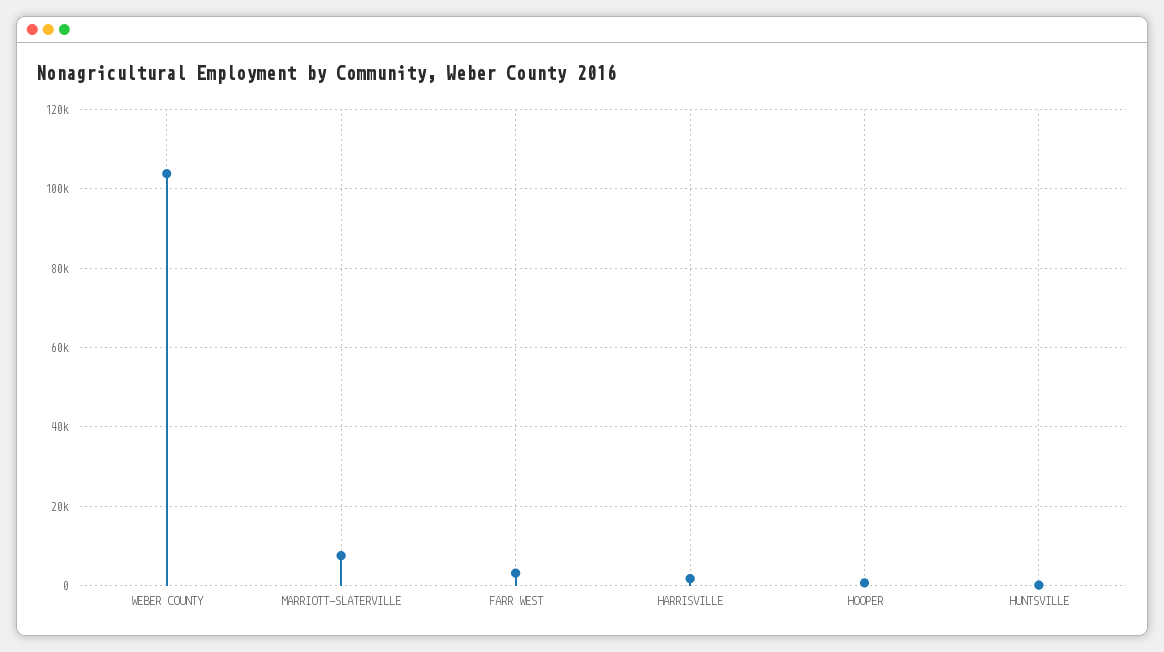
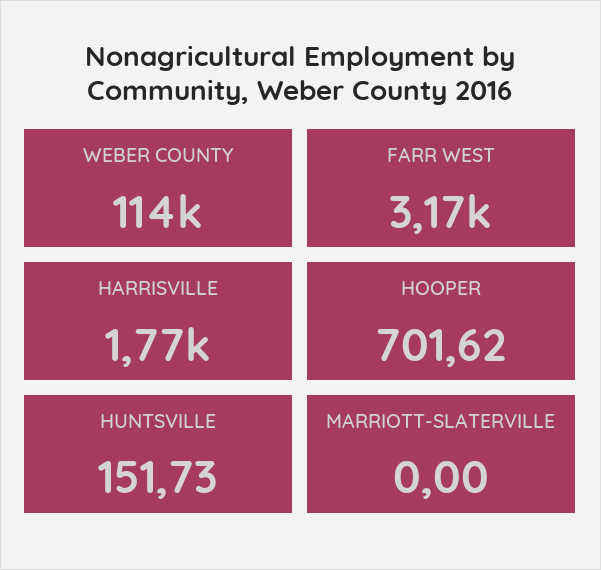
WEBER COUNTY: 104000 -> 114000
MARRIOTT-SLATERVILLE: 8000 -> 0

